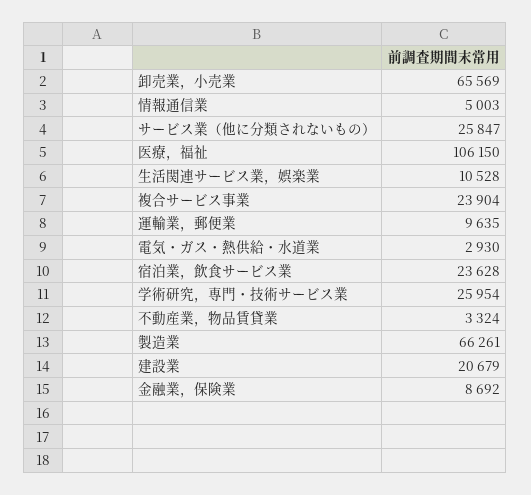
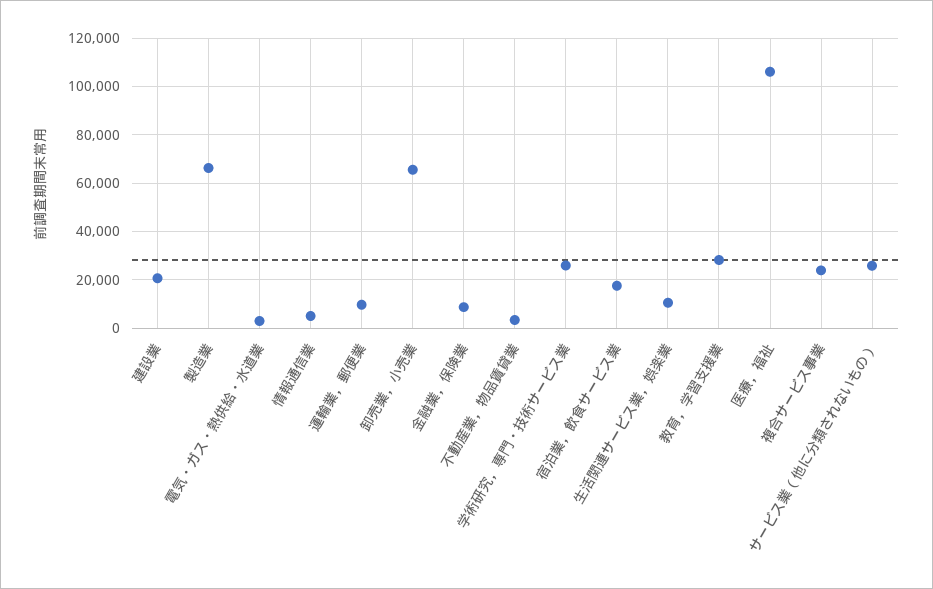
宿泊業，飲食サービス業: 23628 -> 17500
教育，学習支援業: none -> 27500

